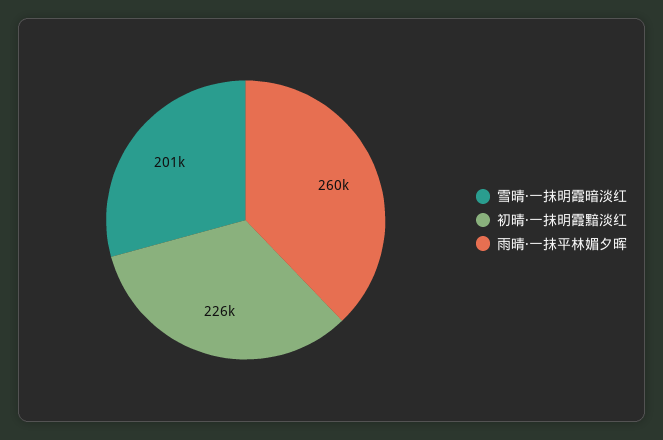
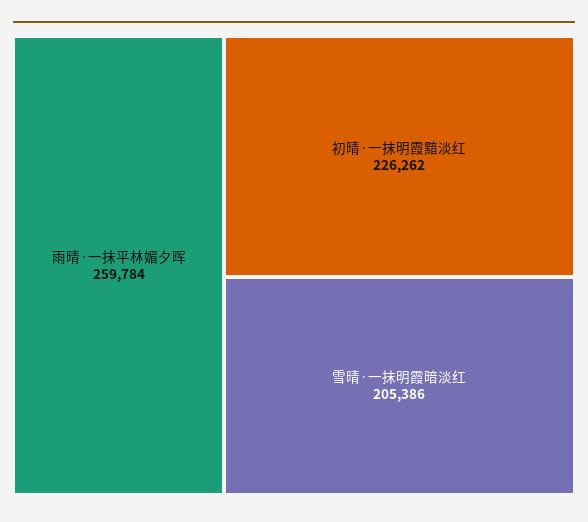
雪晴·一抹明霞暗淡红: 201000 -> 205386

